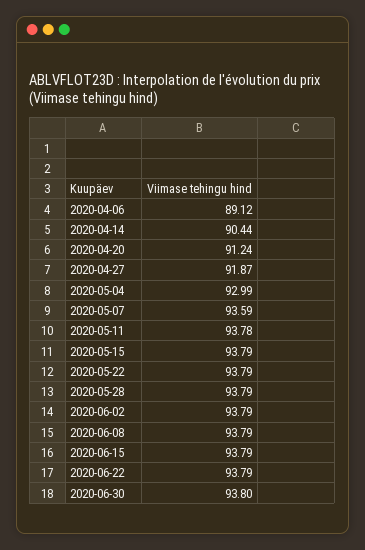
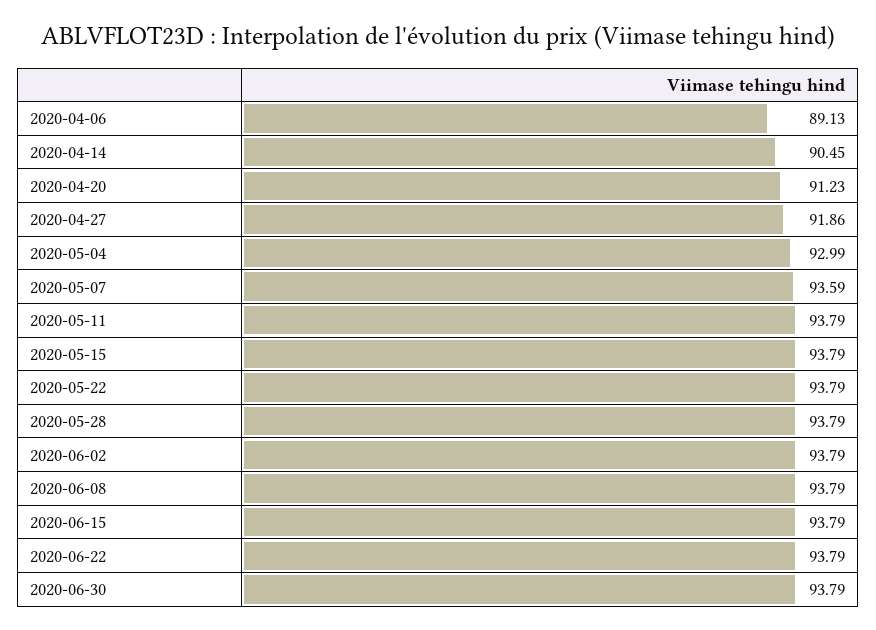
2020-04-06: 89.12 -> 89.13
2020-04-14: 90.44 -> 90.45
2020-04-20: 91.24 -> 91.23
2020-04-27: 91.87 -> 91.86
2020-05-11: 93.78 -> 93.79
2020-06-30: 93.8 -> 93.79

